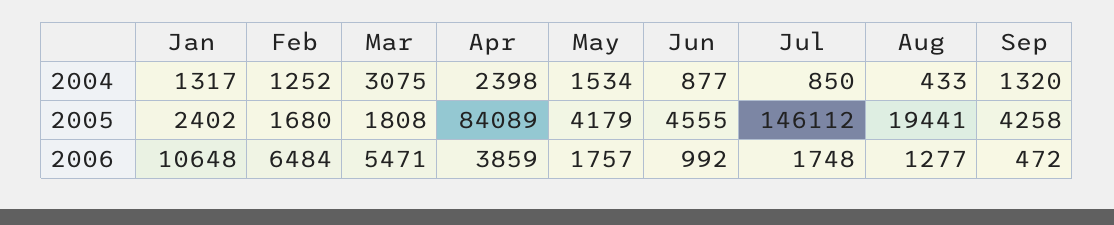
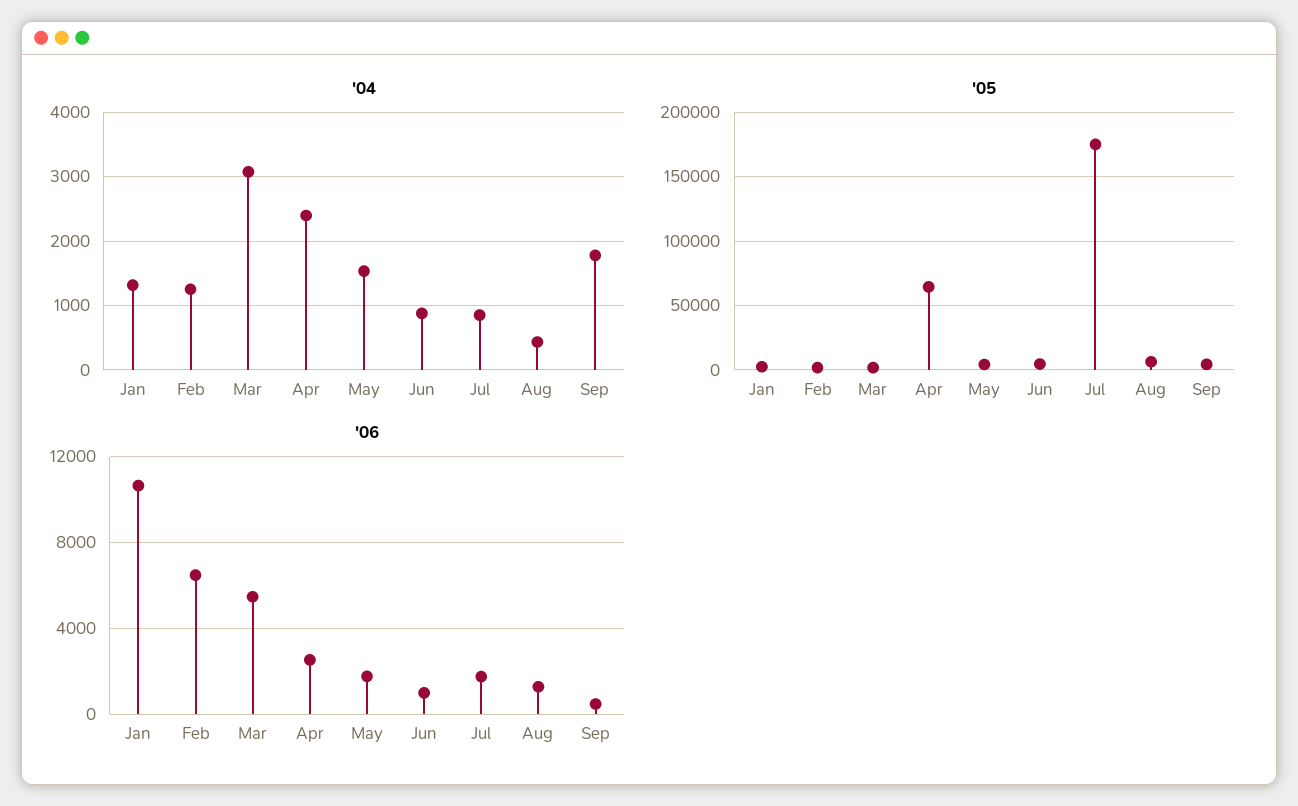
2004, Sep: 1320 -> 1800
2005, Apr: 84089 -> 65000
2005, Jul: 146112 -> 175000
2005, Aug: 19441 -> 5000
2006, Apr: 3859 -> 2500

